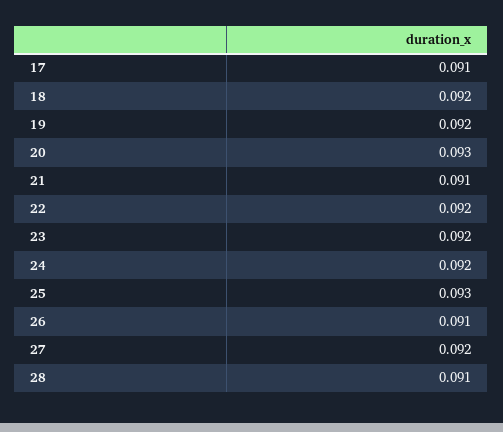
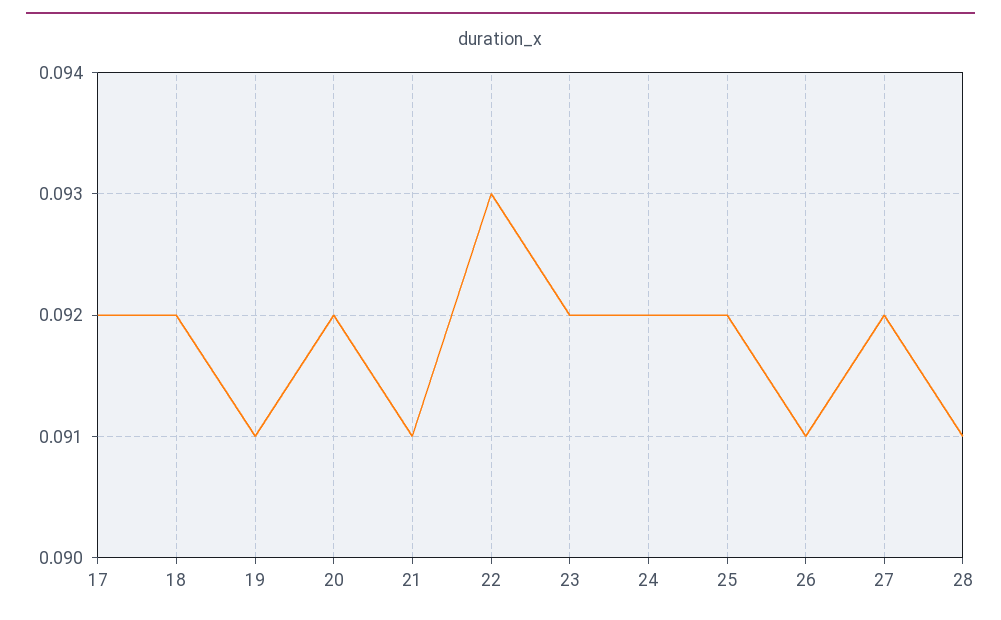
17: 0.091 -> 0.092
19: 0.092 -> 0.091
20: 0.093 -> 0.092
22: 0.092 -> 0.093
25: 0.093 -> 0.092

